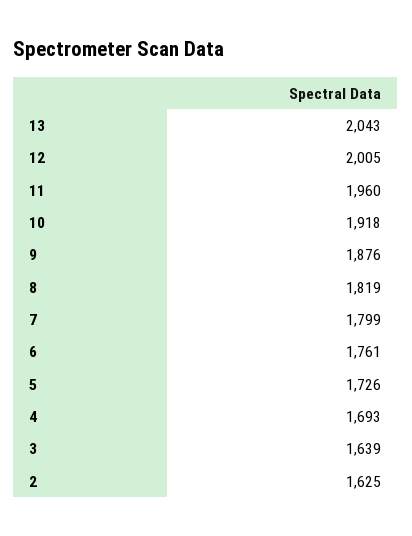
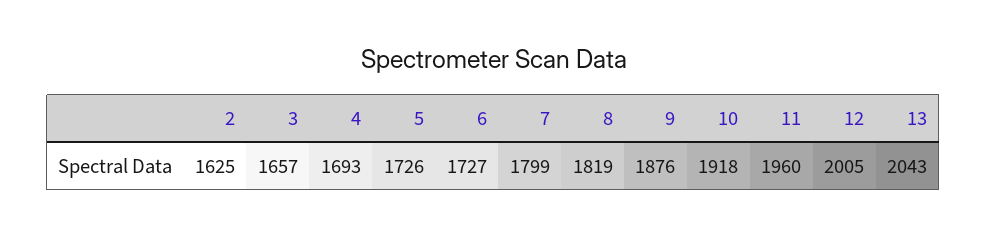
6: 1761 -> 1727
3: 1639 -> 1657

